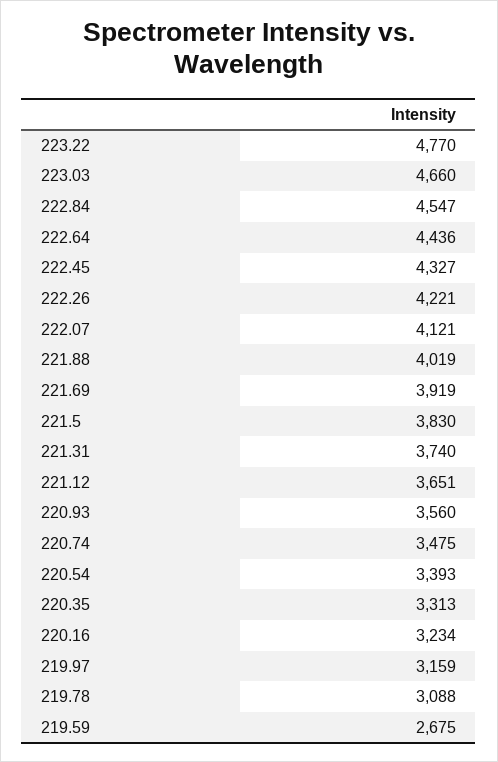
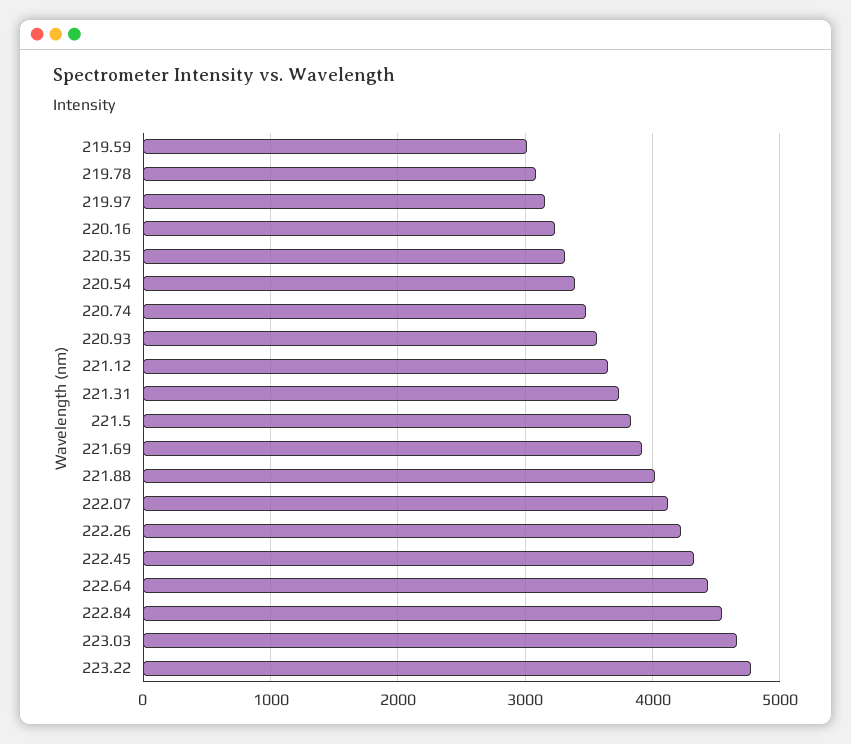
219.59: 2675 -> 3000

